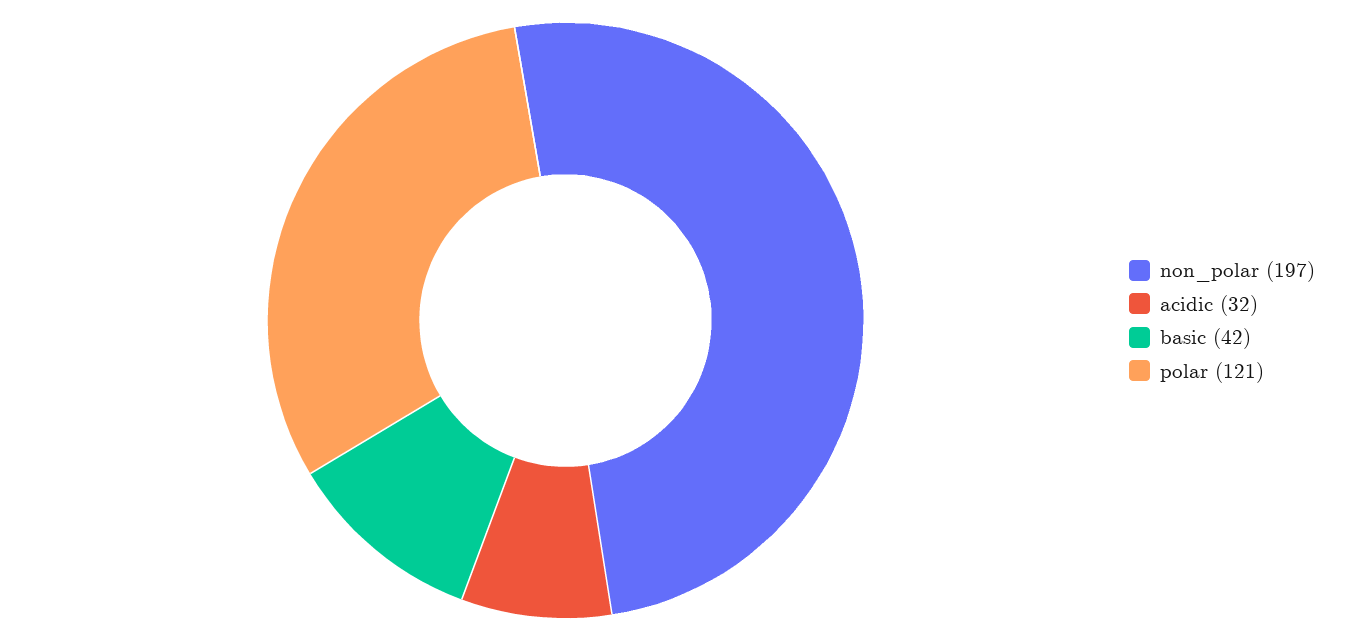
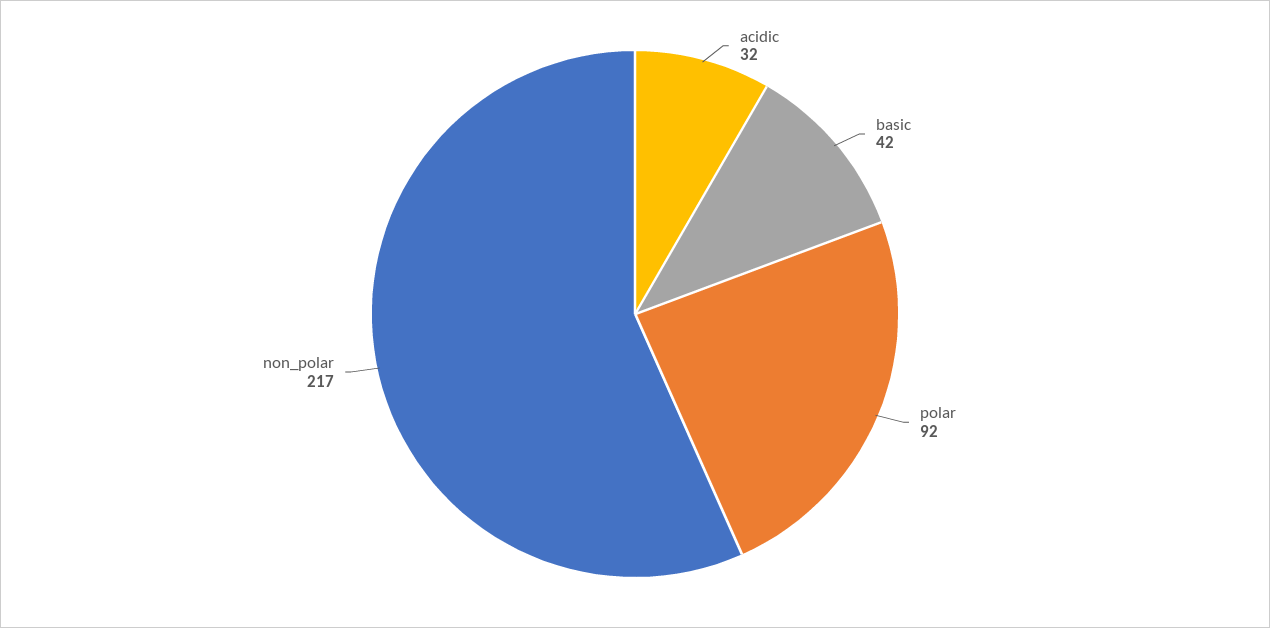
non_polar: 197 -> 217
polar: 121 -> 92

